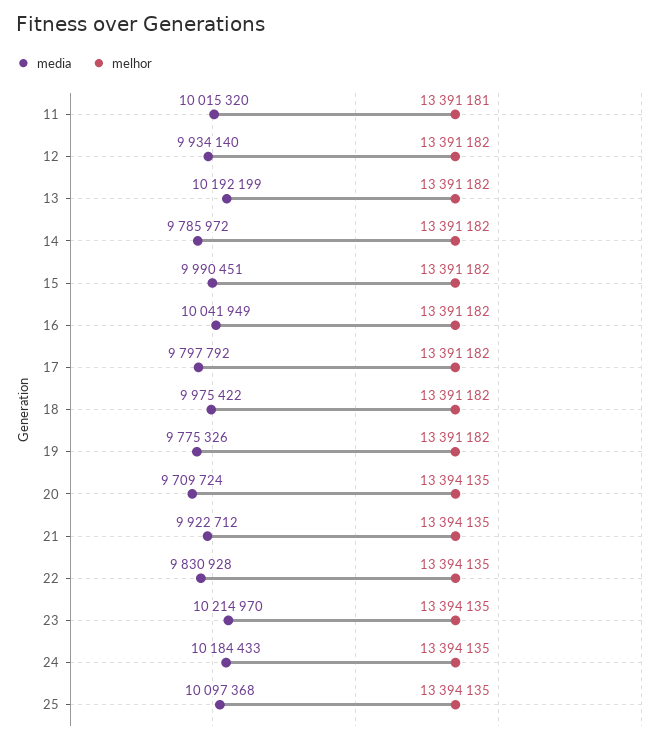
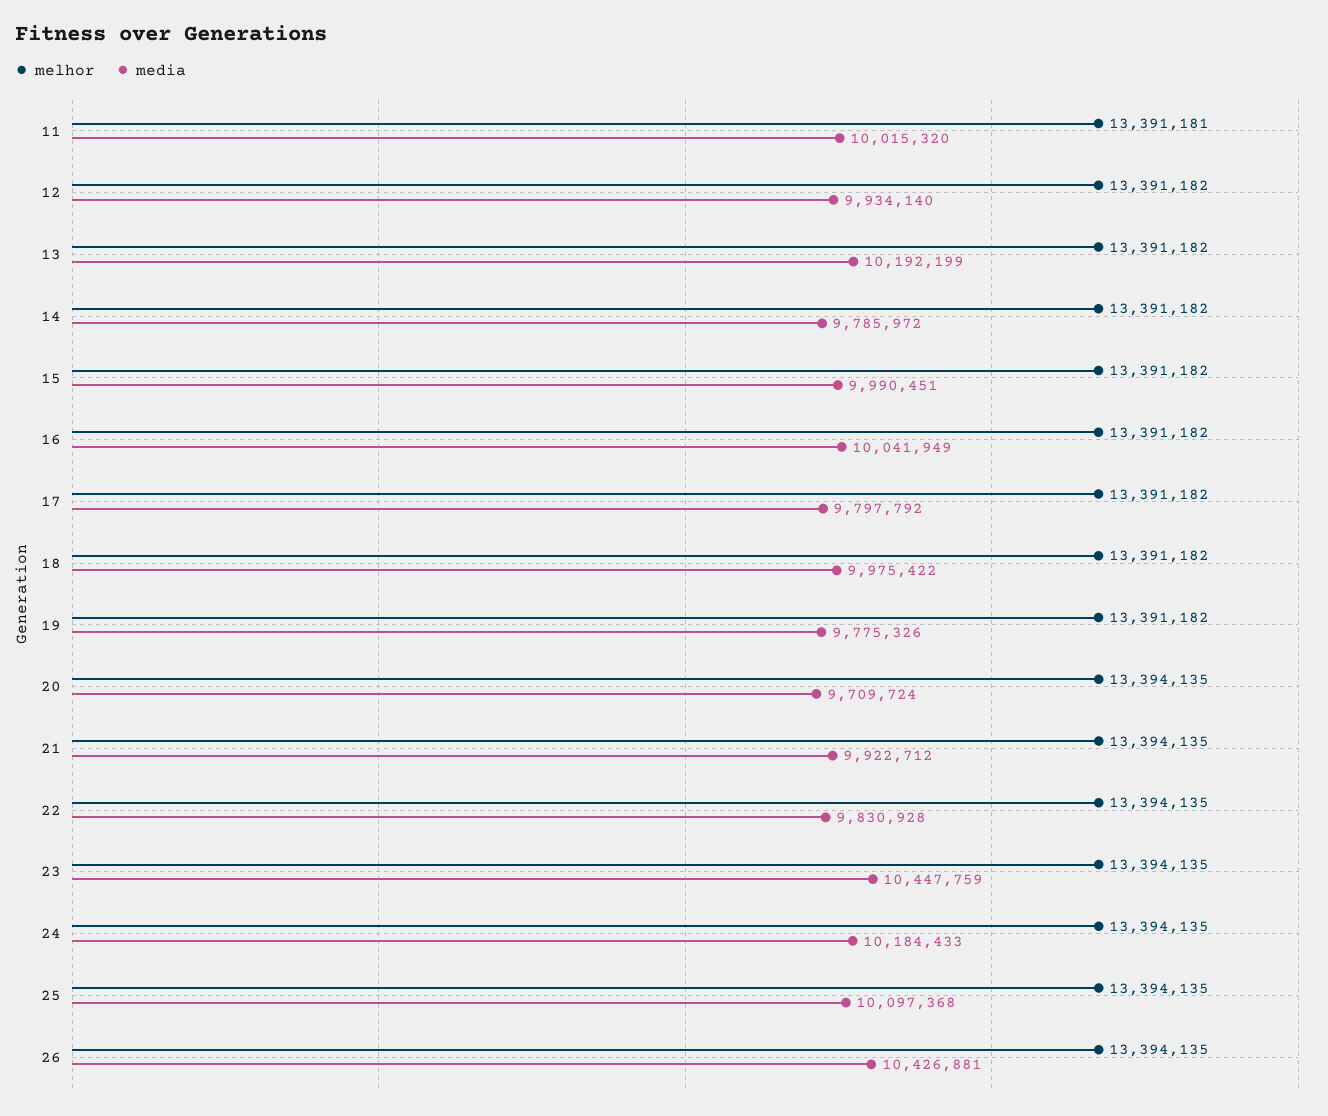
media, 23: 10214970 -> 10447759
melhor, 26: none -> 13394135
media, 26: none -> 10426881

